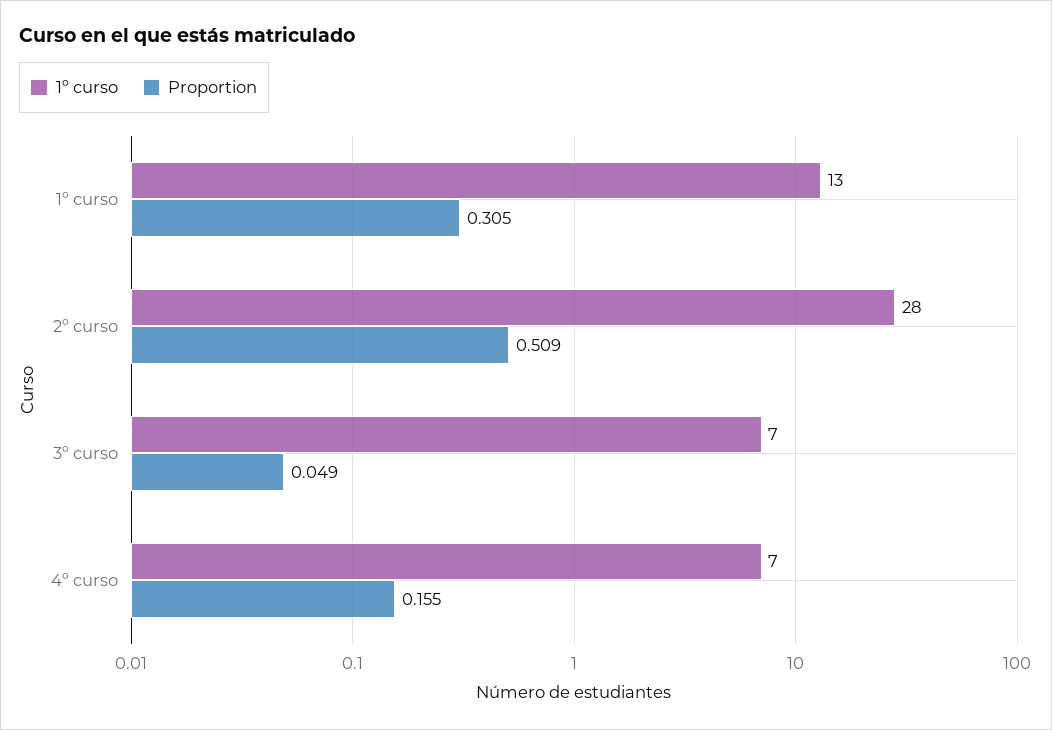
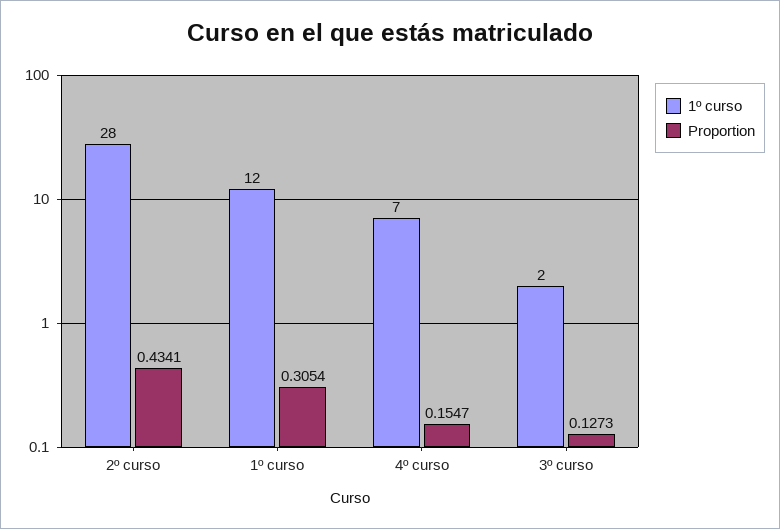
1º curso, 1º curso: 13 -> 12
Proportion, 2º curso: 0.509 -> 0.4341
1º curso, 3º curso: 7 -> 2
Proportion, 3º curso: 0.049 -> 0.1273

